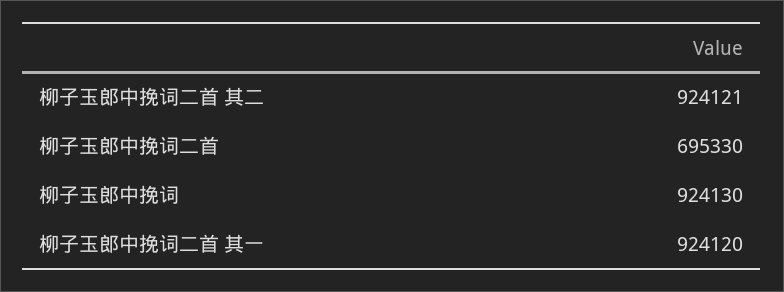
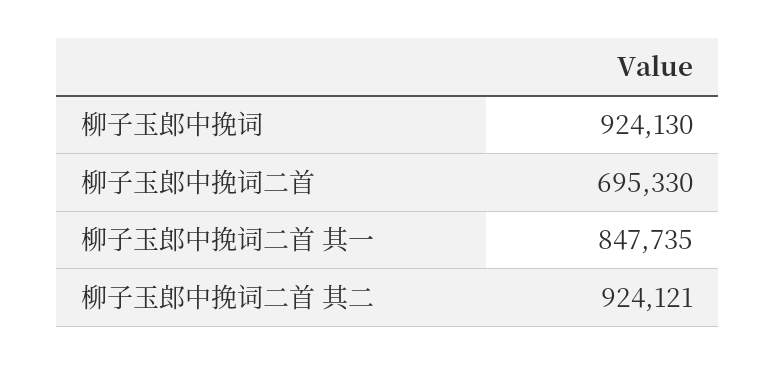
柳子玉郎中挽词二首 其一: 924120 -> 847735

